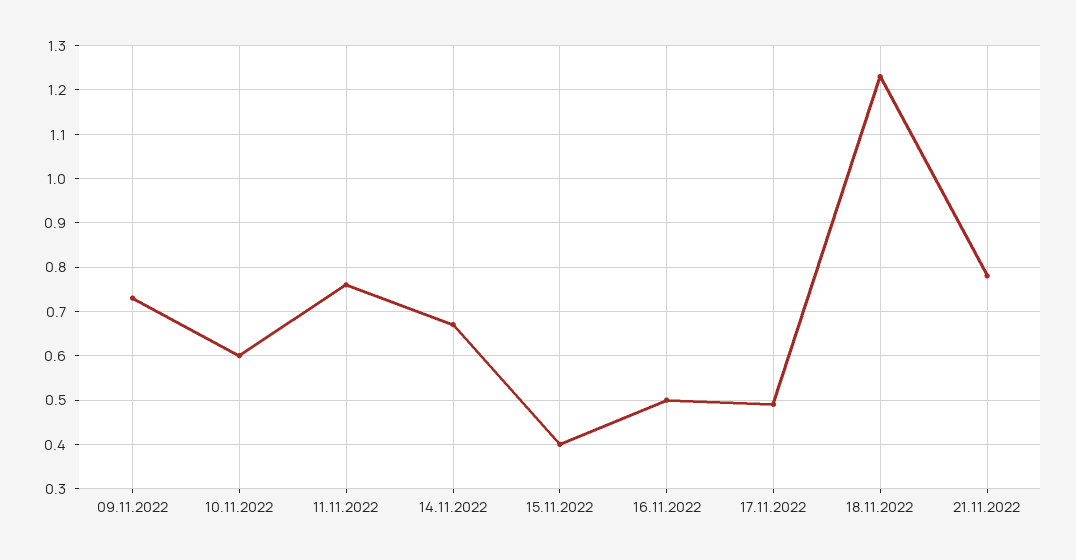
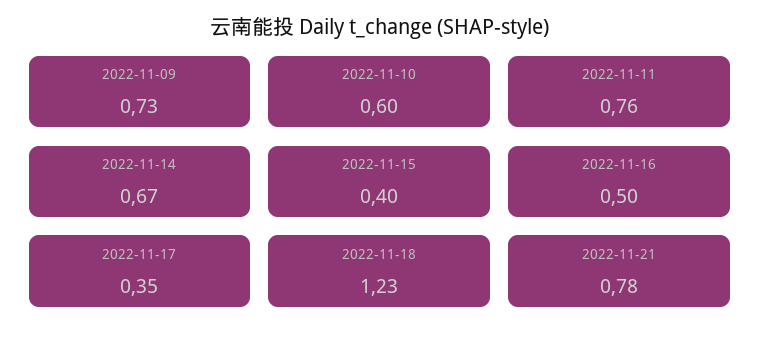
17.11.2022: 0.5 -> 0.35

